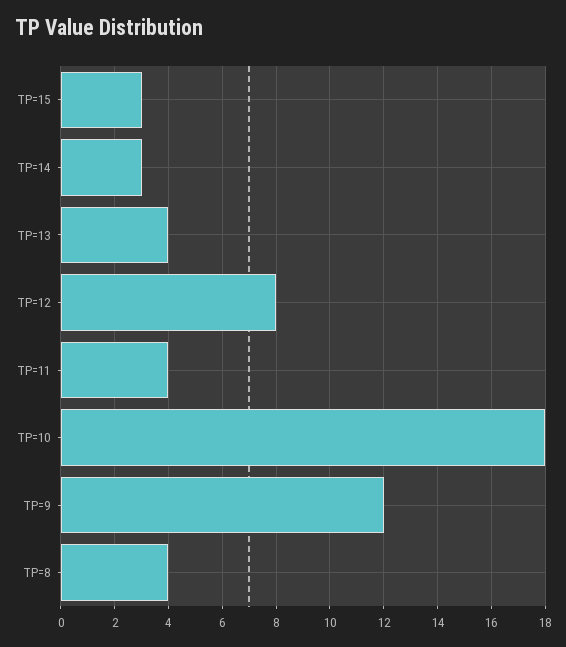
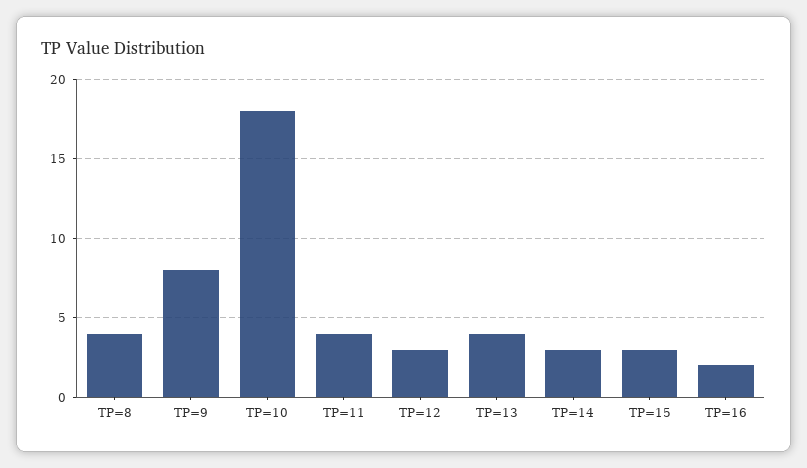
TP=12: 8 -> 3
TP=9: 12 -> 8
TP=16: none -> 2

